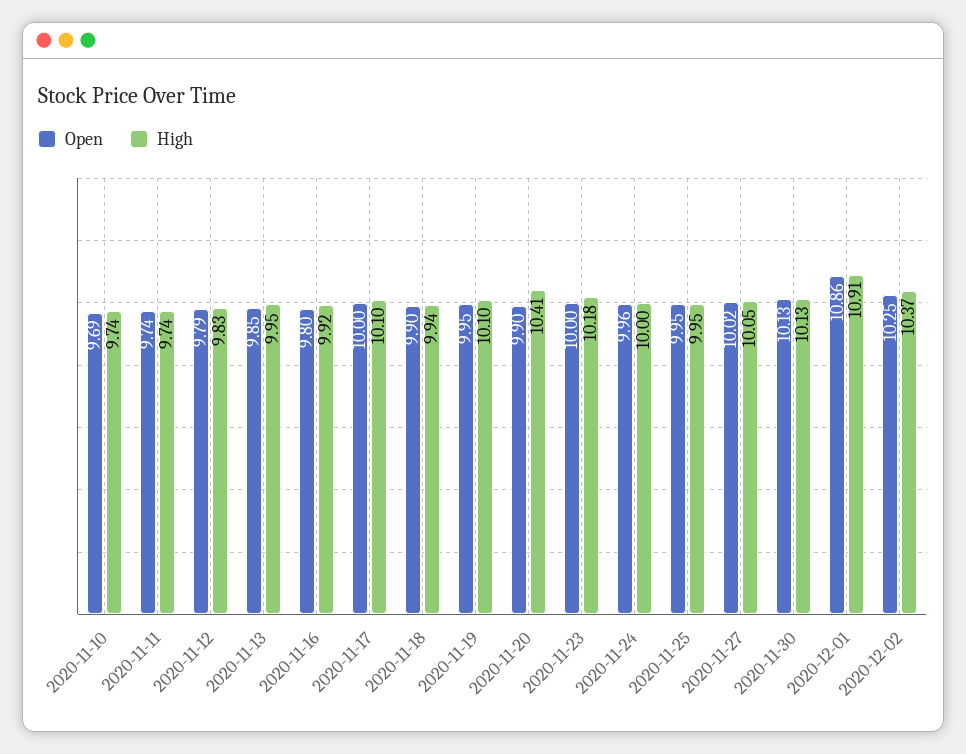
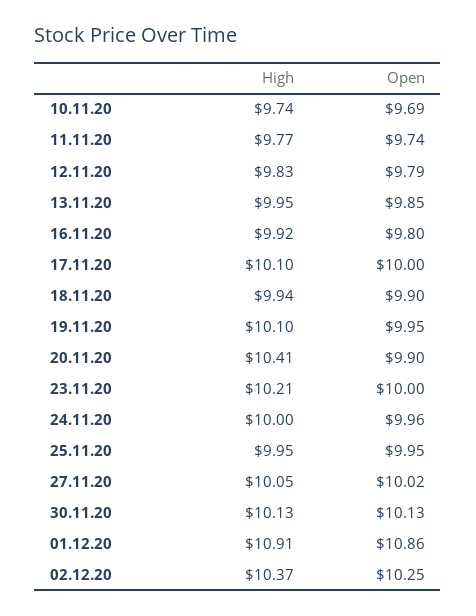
High, 2020-11-11: 9.74 -> 9.77
High, 2020-11-23: 10.18 -> 10.21

